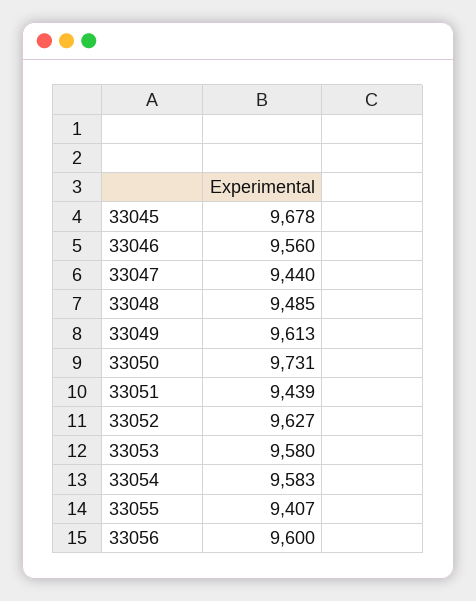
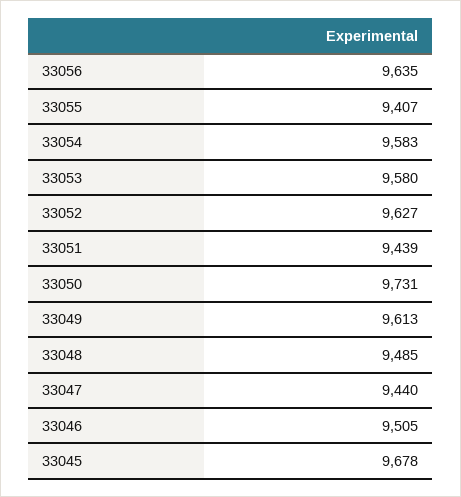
33046: 9560 -> 9505
33056: 9600 -> 9635

